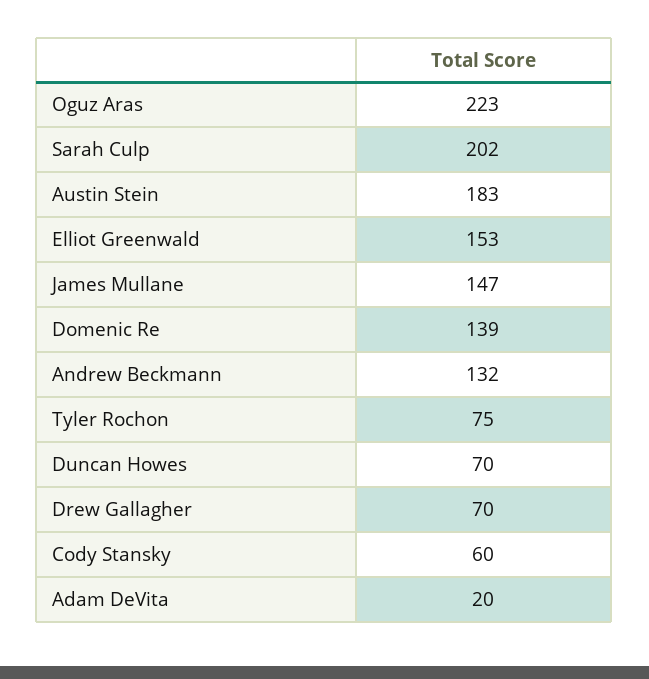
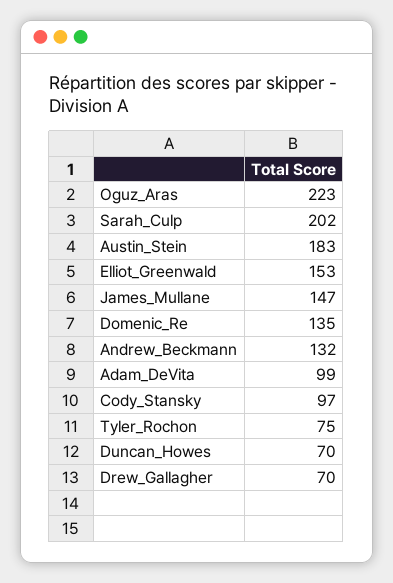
Domenic Re: 139 -> 135
Cody Stansky: 60 -> 97
Adam DeVita: 20 -> 99

